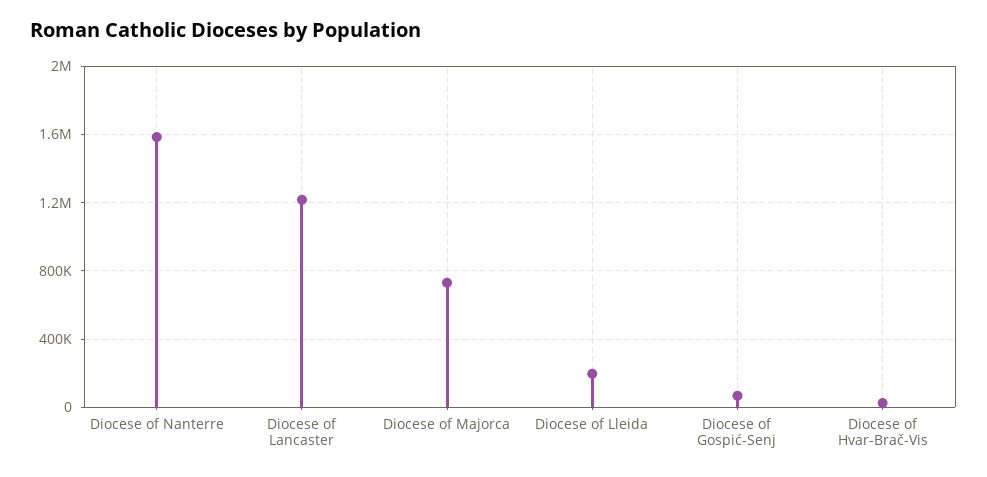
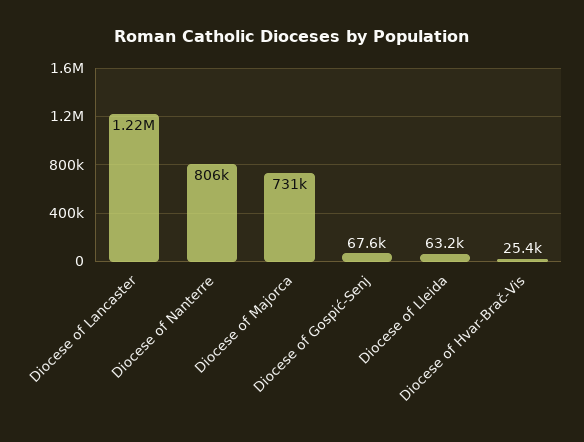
Diocese of Nanterre: 1600000 -> 806000
Diocese of Lleida: 200000 -> 63200

